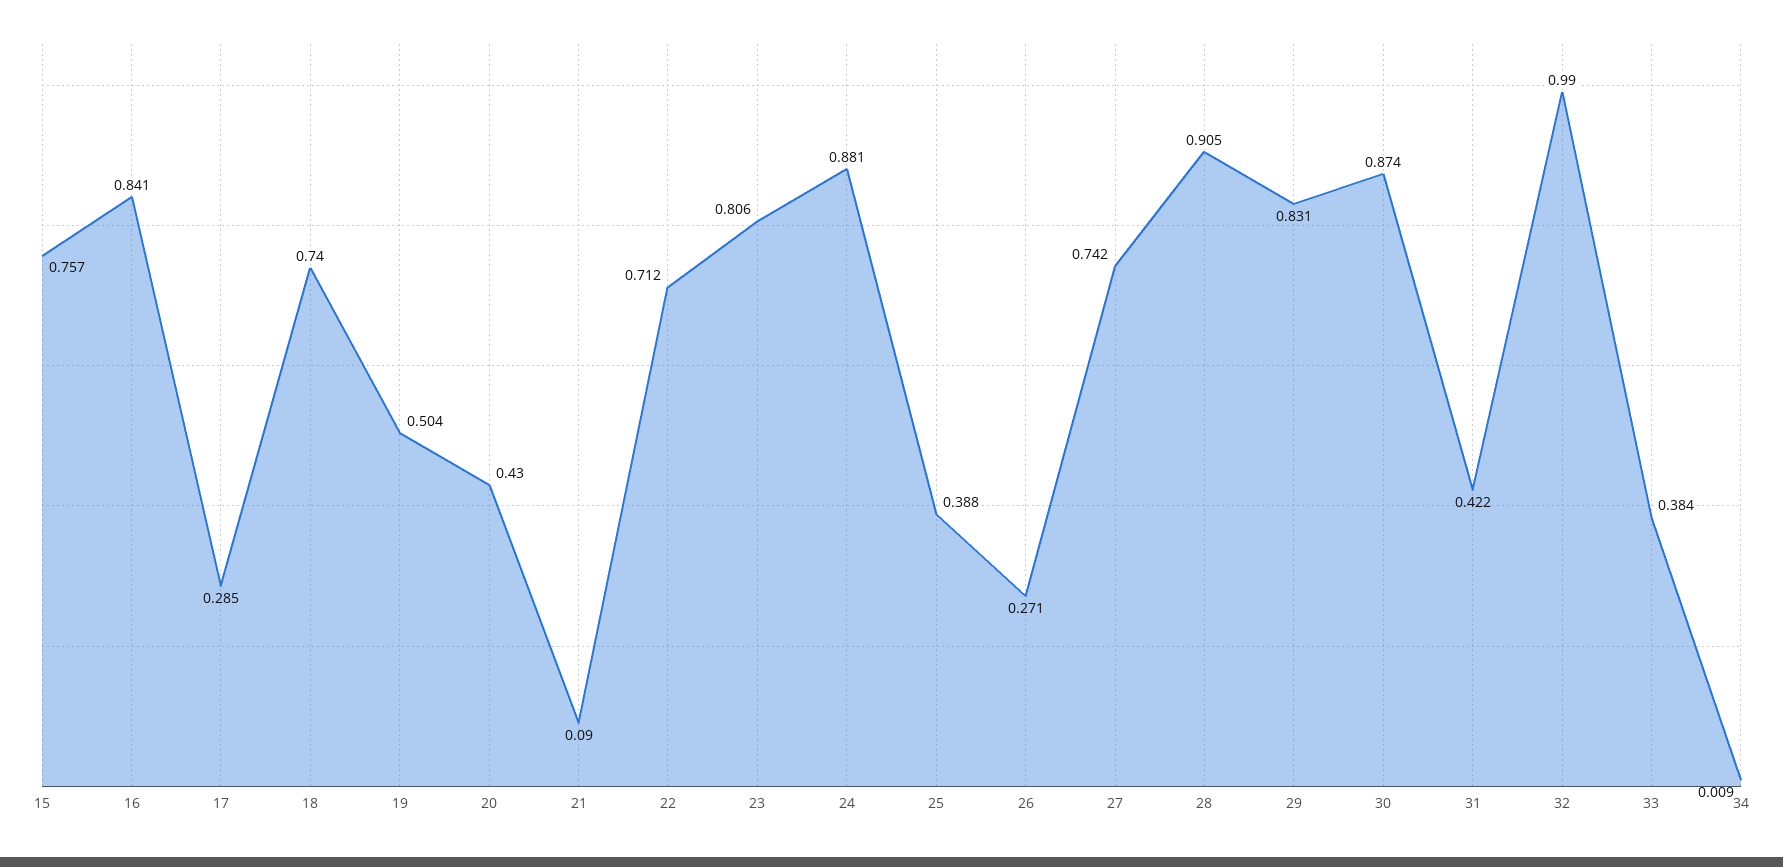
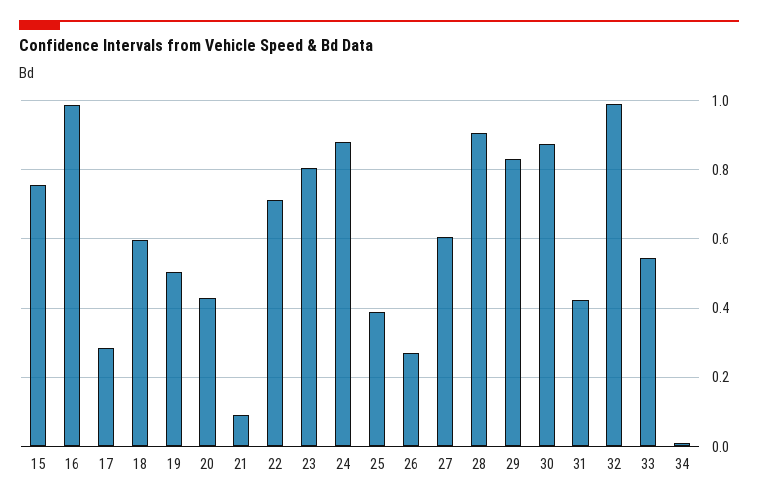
16: 0.841 -> 0.98
18: 0.74 -> 0.6
27: 0.742 -> 0.6
33: 0.384 -> 0.54

